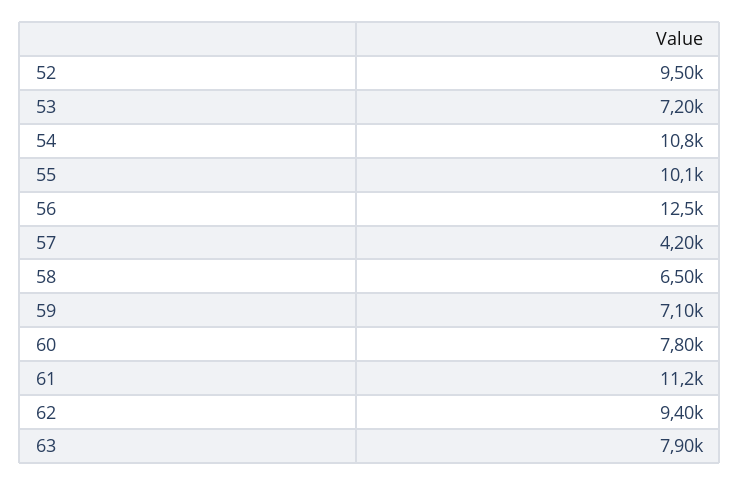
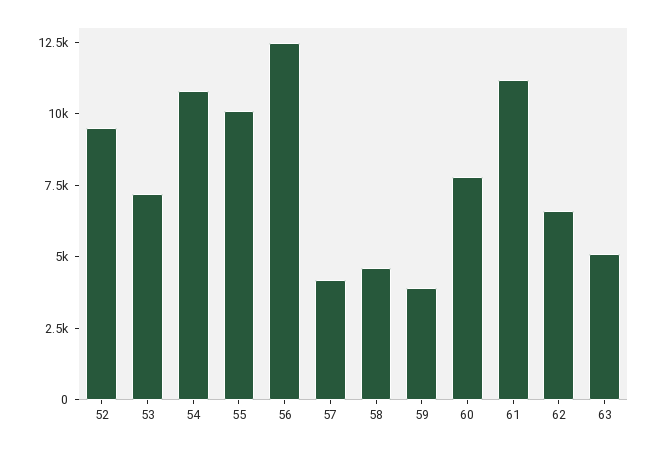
58: 6500 -> 4500
59: 7100 -> 4000
62: 9400 -> 6500
63: 7900 -> 5000

